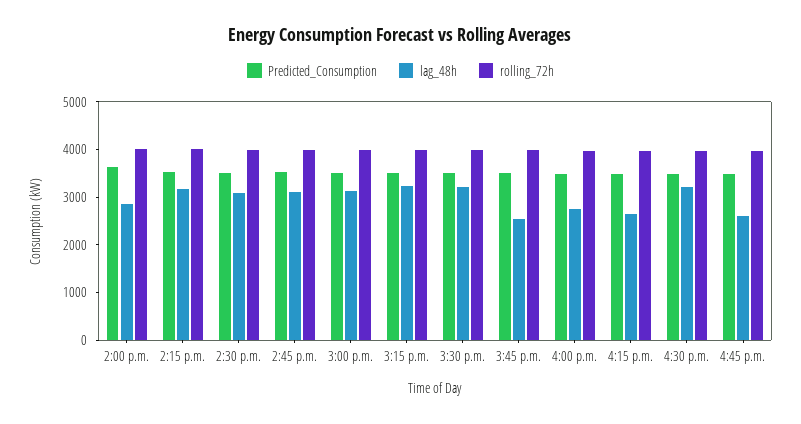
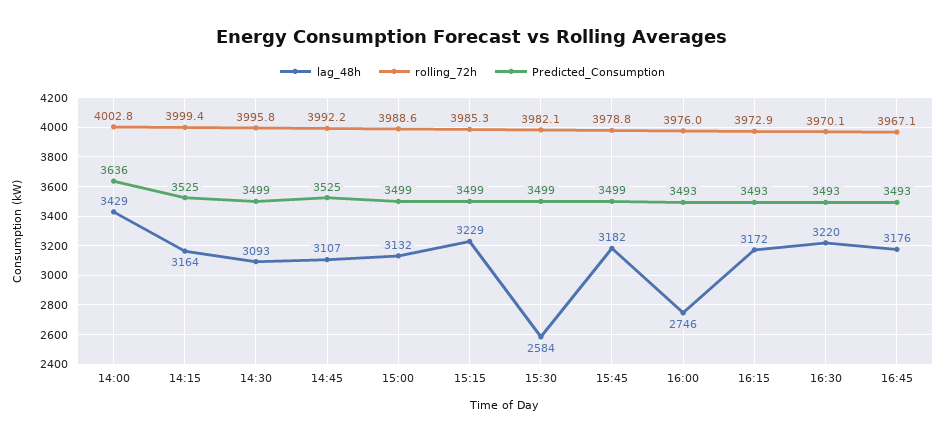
lag_48h, 2:00 p.m.: 2800 -> 3429
lag_48h, 3:30 p.m.: 3200 -> 2584
lag_48h, 3:45 p.m.: 2600 -> 3182
lag_48h, 4:15 p.m.: 2600 -> 3172
lag_48h, 4:45 p.m.: 2600 -> 3176

